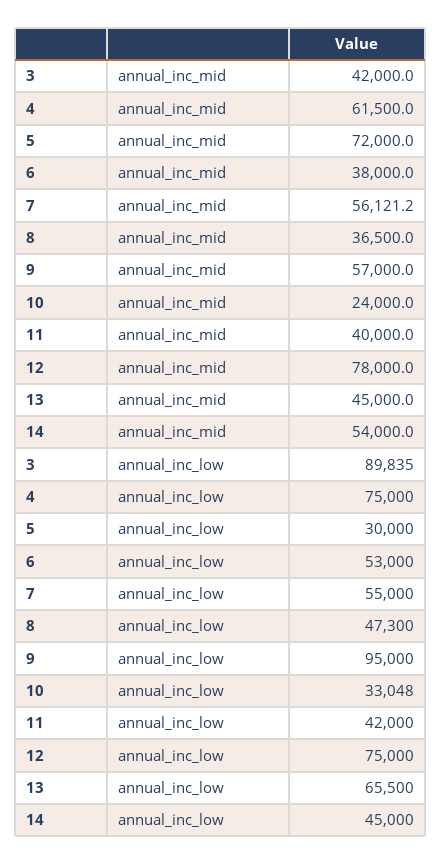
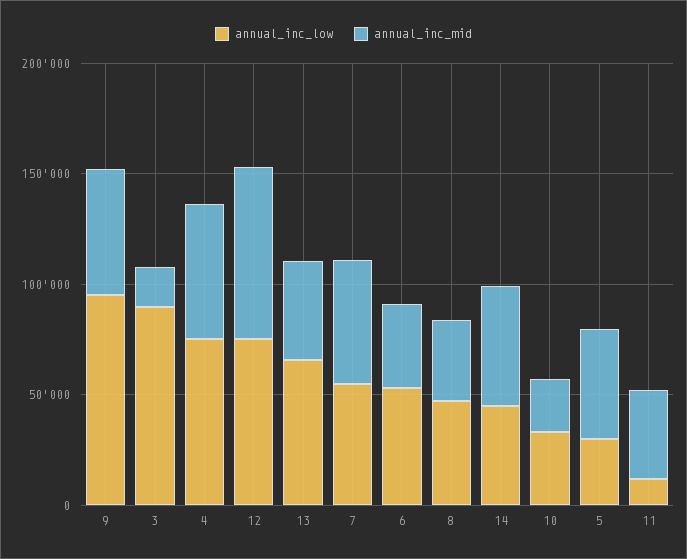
annual_inc_mid, 3: 42000 -> 20000
annual_inc_mid, 5: 72000 -> 50000
annual_inc_low, 11: 42000 -> 10000

